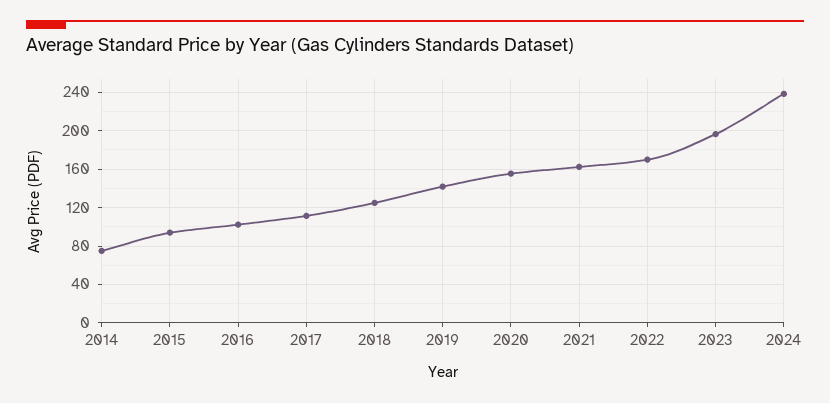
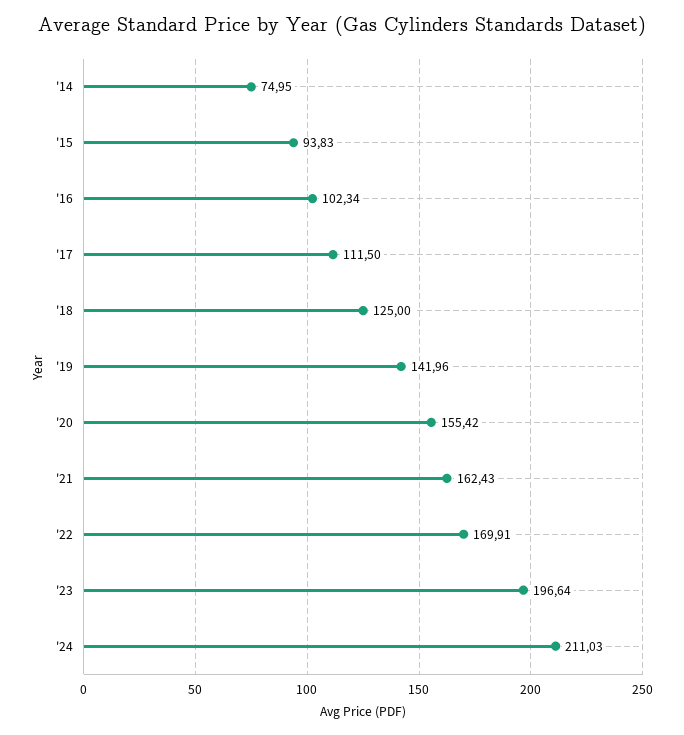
2024: 240 -> 211.03

